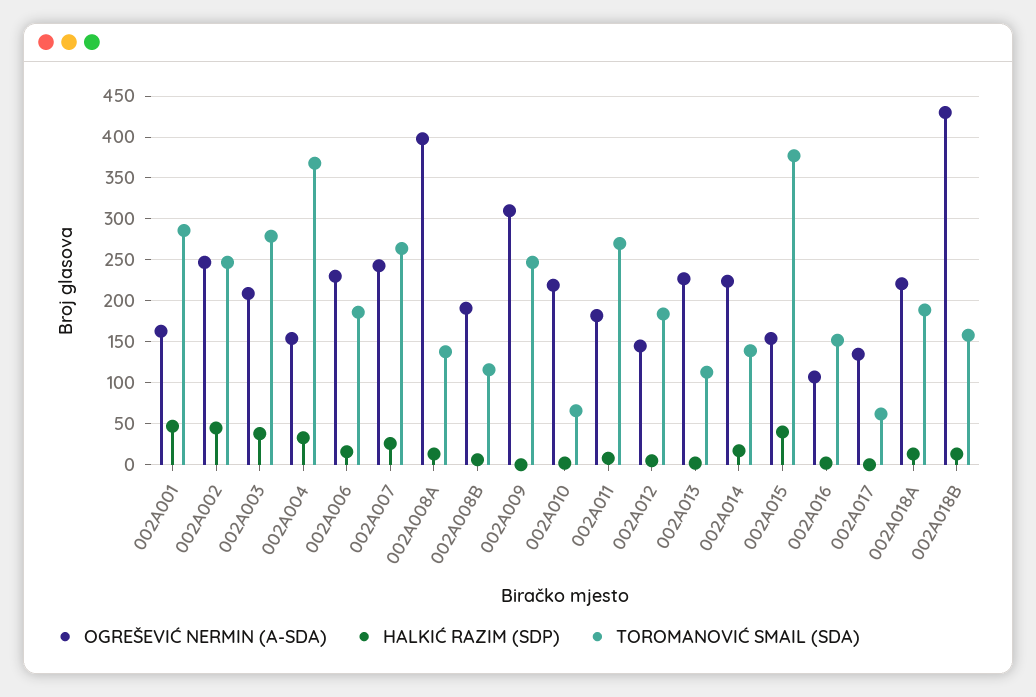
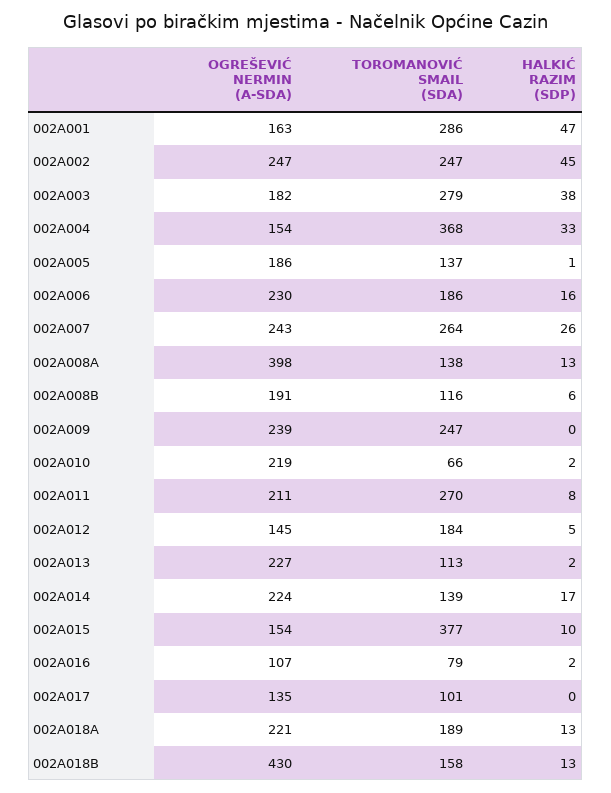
OGREŠEVIĆ NERMIN (A-SDA), 002A003: 210 -> 182
OGREŠEVIĆ NERMIN (A-SDA), 002A009: 310 -> 239
OGREŠEVIĆ NERMIN (A-SDA), 002A011: 180 -> 211
HALKIĆ RAZIM (SDP), 002A015: 40 -> 10
TOROMANOVIĆ SMAIL (SDA), 002A016: 150 -> 79
TOROMANOVIĆ SMAIL (SDA), 002A017: 60 -> 101
OGREŠEVIĆ NERMIN (A-SDA), 002A005: none -> 186
TOROMANOVIĆ SMAIL (SDA), 002A005: none -> 137
HALKIĆ RAZIM (SDP), 002A005: none -> 1

